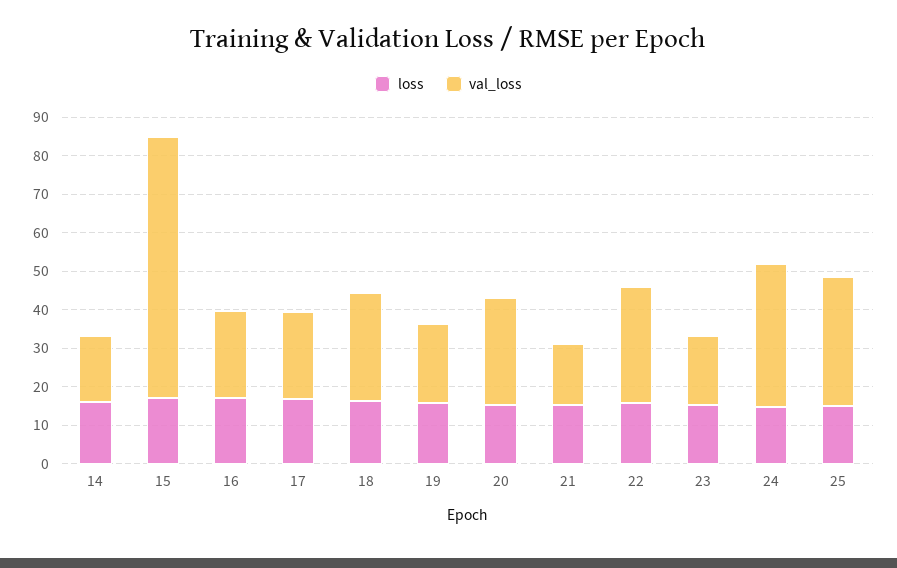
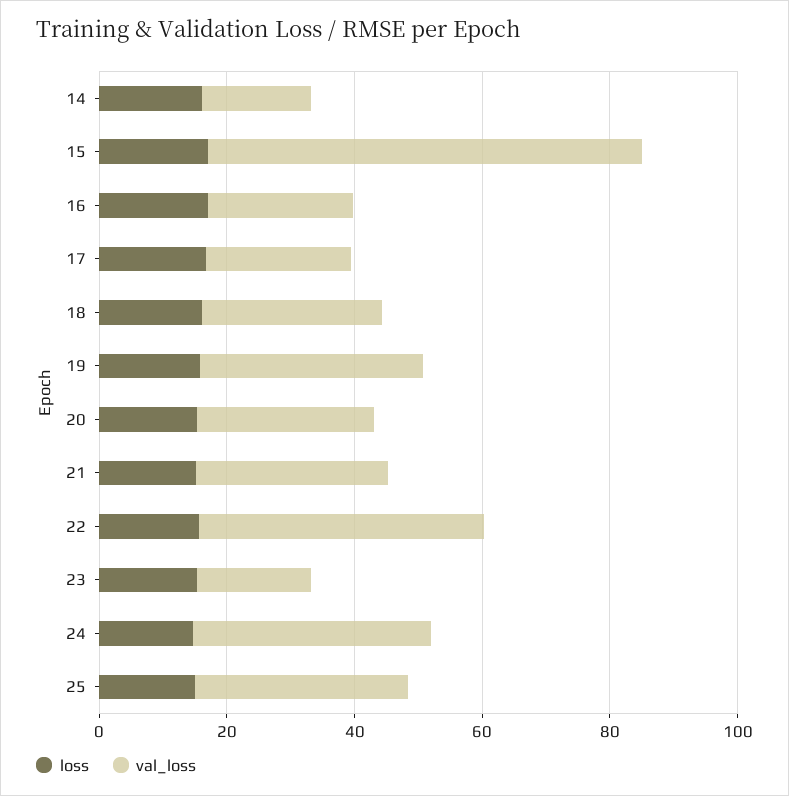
val_loss, 19: 20 -> 35
val_loss, 21: 15 -> 30
val_loss, 22: 30 -> 45

